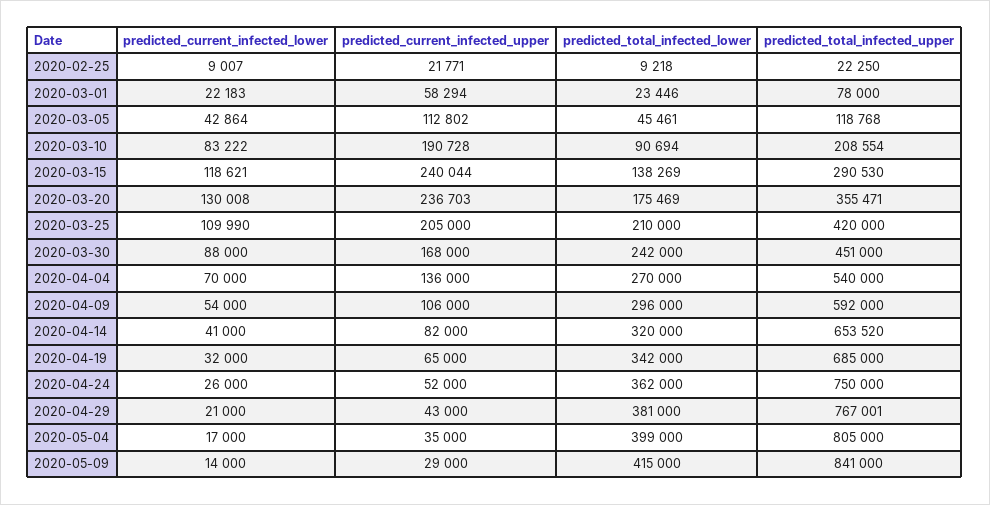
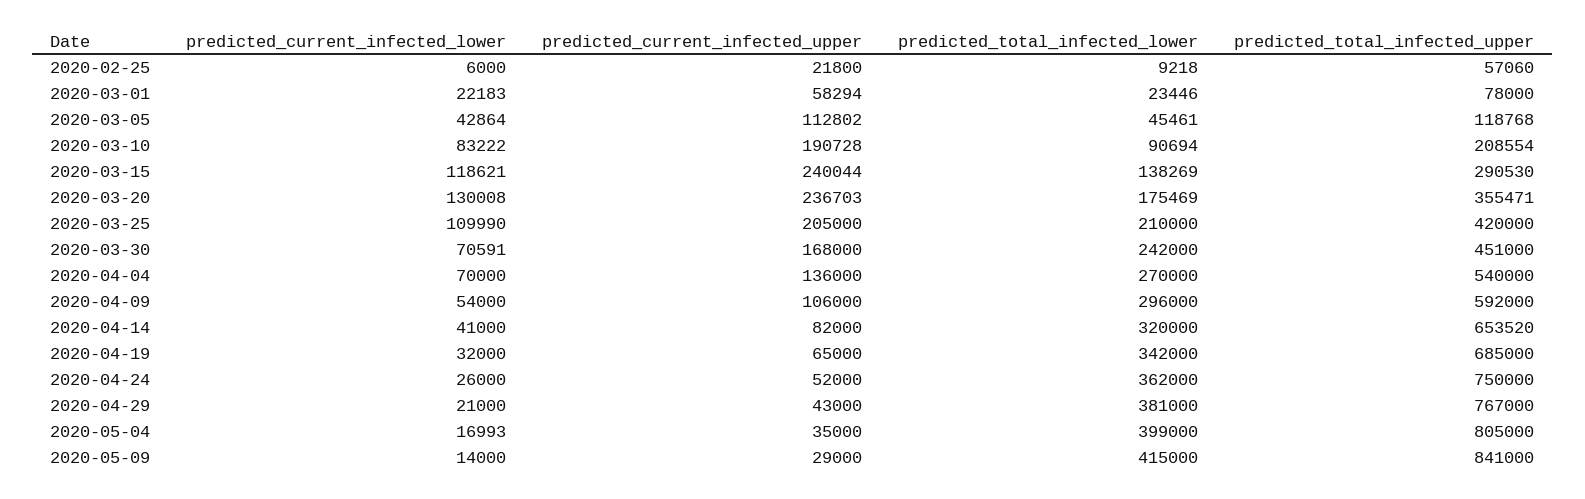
predicted_current_infected_lower, 2020-02-25: 9007 -> 6000
predicted_current_infected_upper, 2020-02-25: 21771 -> 21800
predicted_total_infected_upper, 2020-02-25: 22250 -> 57060
predicted_current_infected_lower, 2020-03-30: 88000 -> 70591
predicted_total_infected_upper, 2020-04-29: 767001 -> 767000
predicted_current_infected_lower, 2020-05-04: 17000 -> 16993

